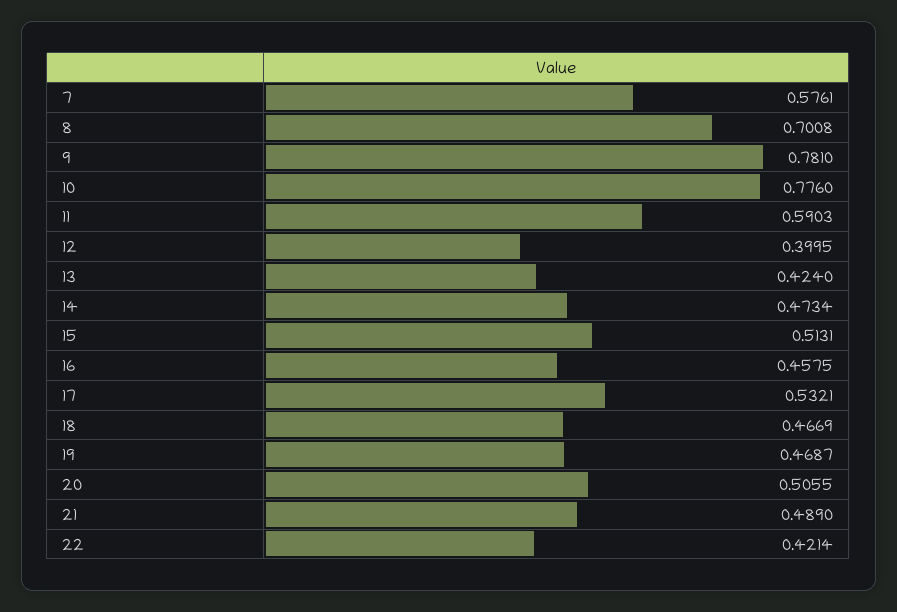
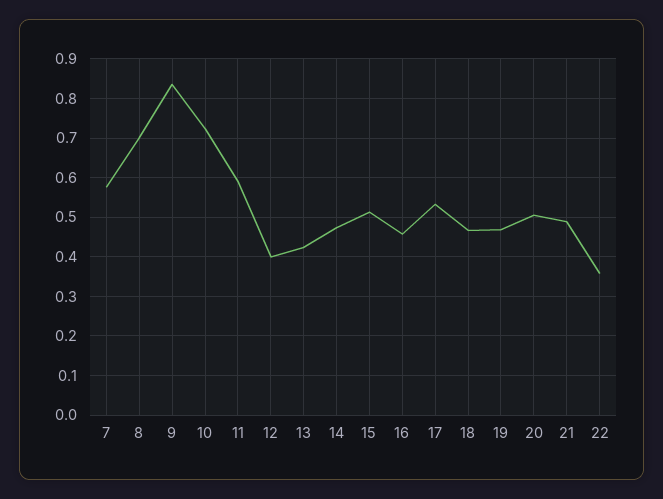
9: 0.781 -> 0.84
10: 0.776 -> 0.72
22: 0.4214 -> 0.36

